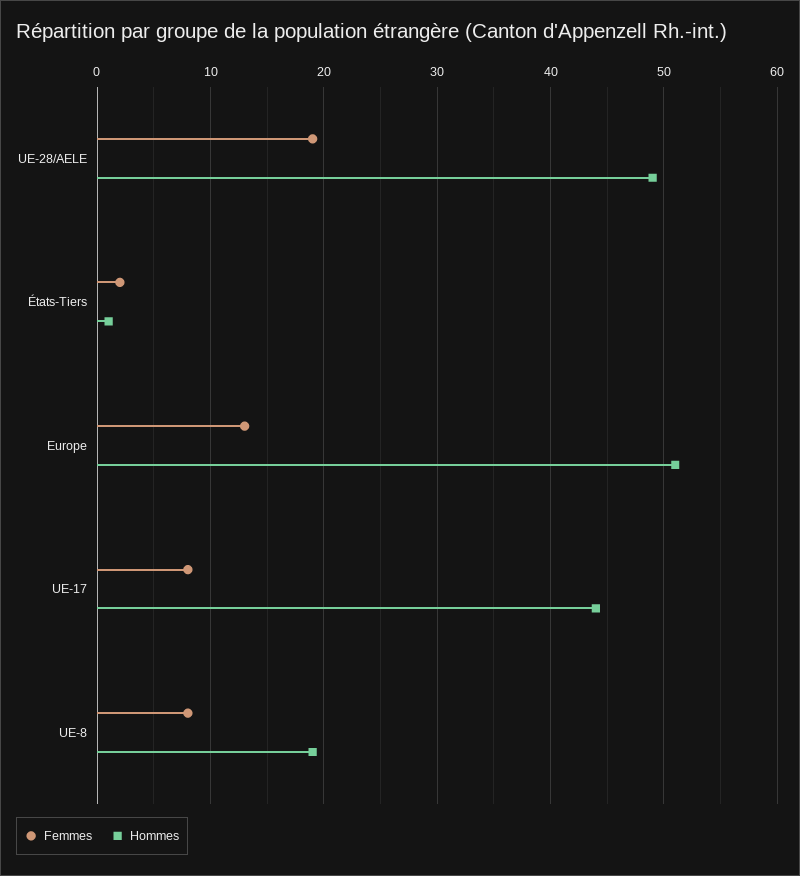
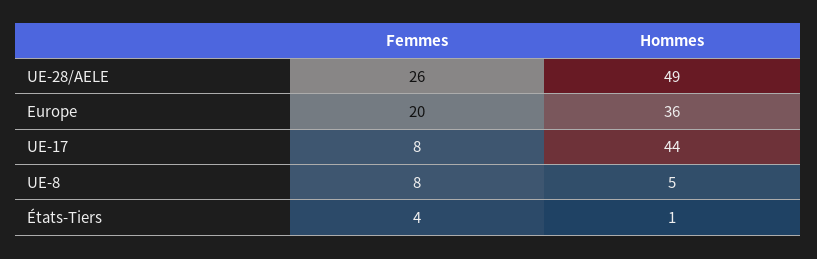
Femmes, UE-28/AELE: 19 -> 26
Femmes, États-Tiers: 2 -> 4
Femmes, Europe: 13 -> 20
Hommes, Europe: 51 -> 36
Hommes, UE-8: 19 -> 5

